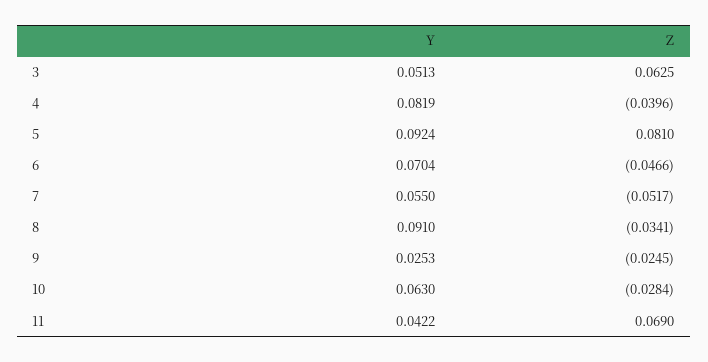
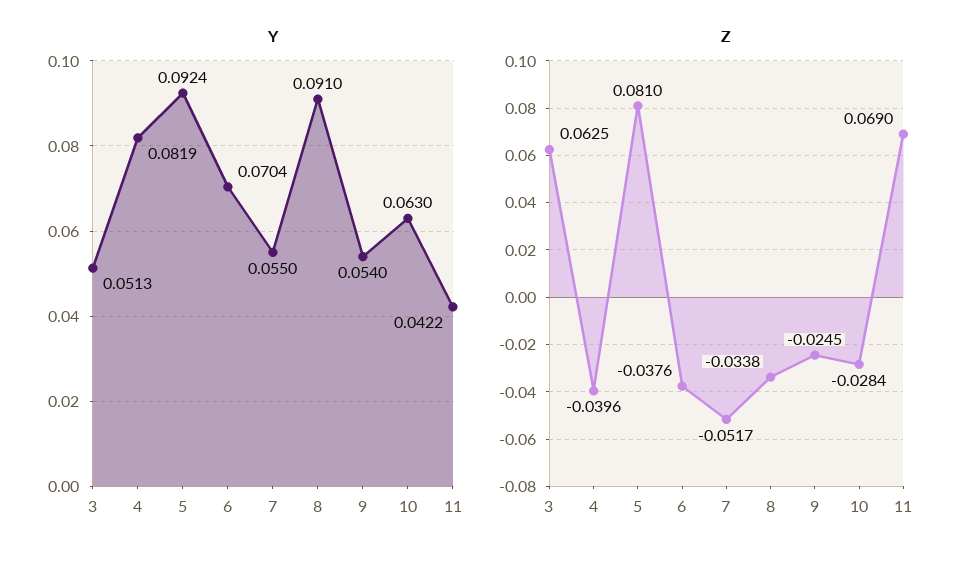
Z, 6: -0.0466 -> -0.0376
Z, 8: -0.0341 -> -0.0338
Y, 9: 0.0253 -> 0.054

